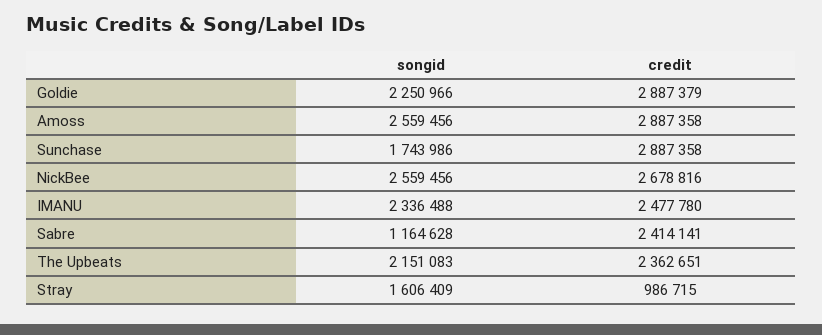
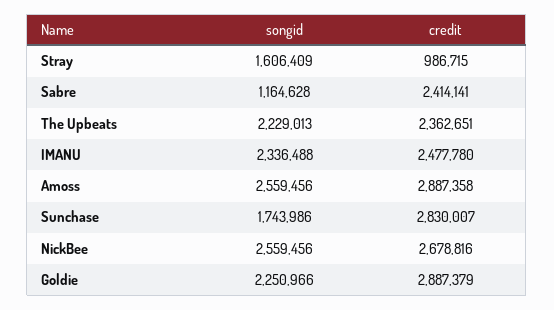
credit, Sunchase: 2887358 -> 2830007
songid, The Upbeats: 2151083 -> 2229013

